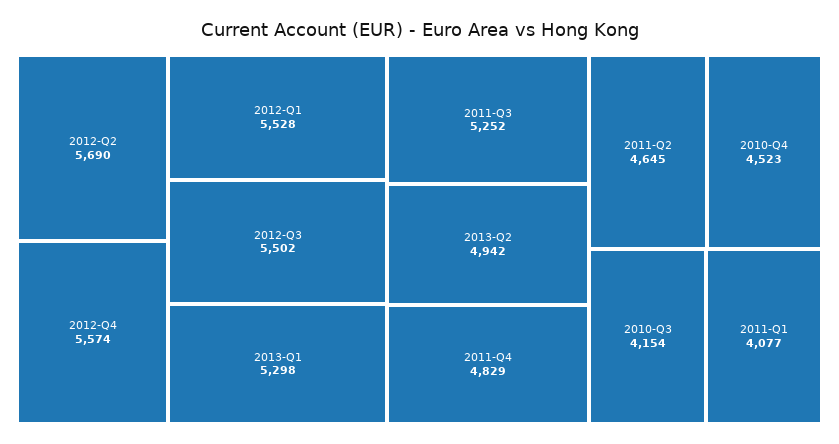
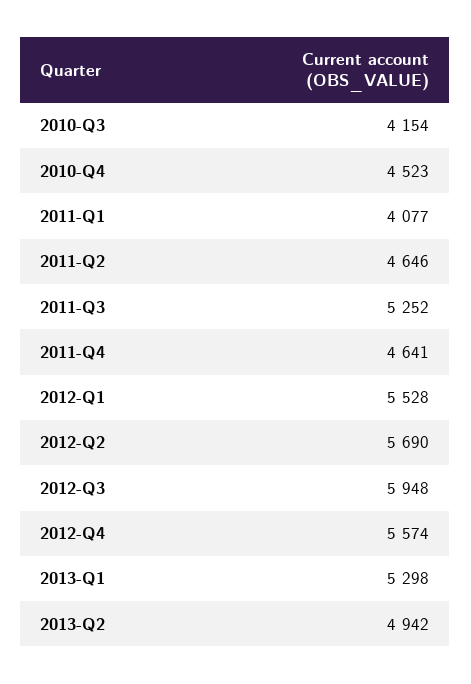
2012-Q3: 5502 -> 5948
2011-Q4: 4829 -> 4641
2011-Q2: 4645 -> 4646

